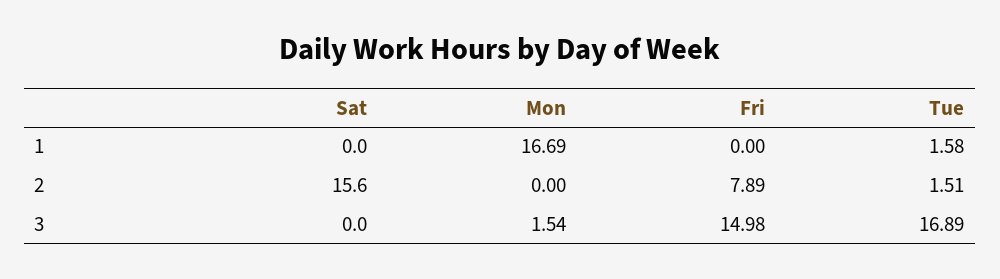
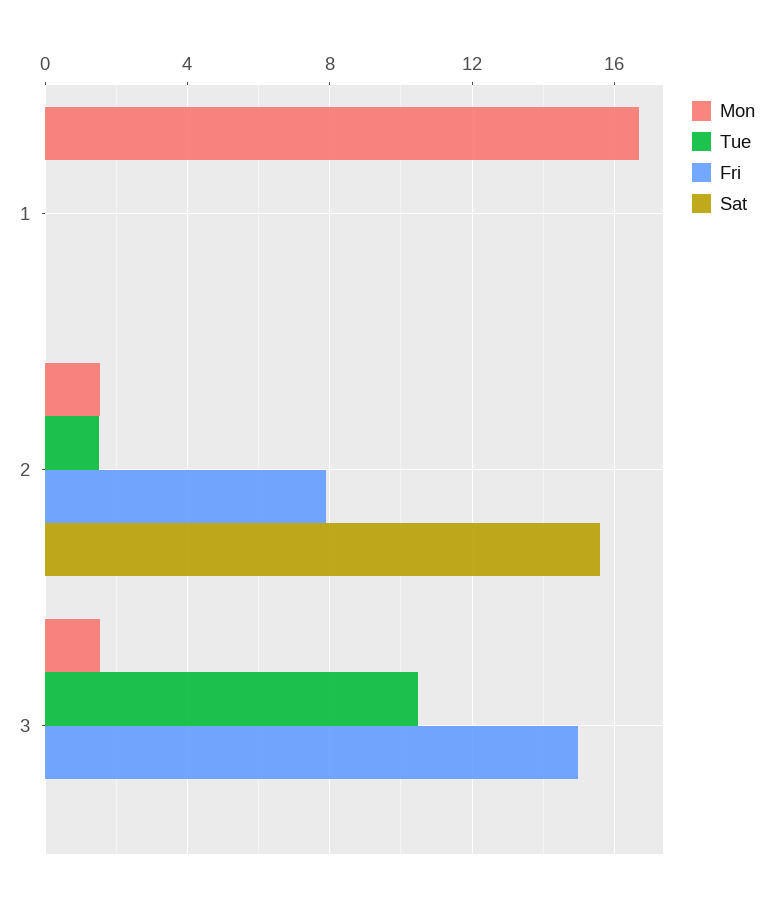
Tue, 1: 1.58 -> 0
Mon, 2: 0 -> 1.5
Tue, 3: 16.89 -> 10.5

